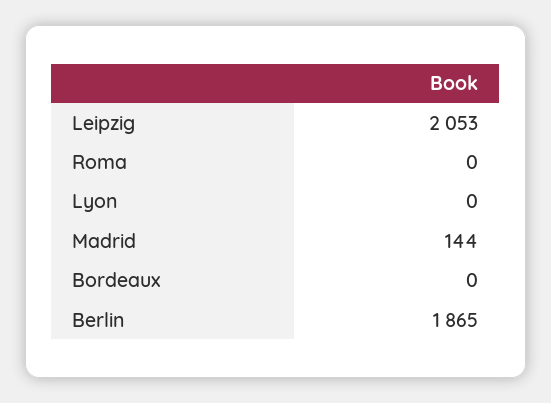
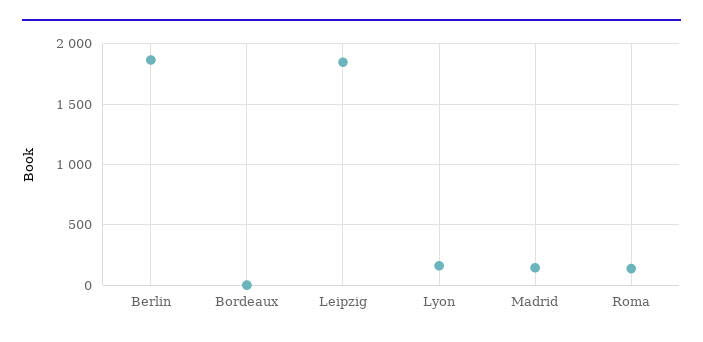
Leipzig: 2053 -> 1850
Roma: 0 -> 150
Lyon: 0 -> 150

